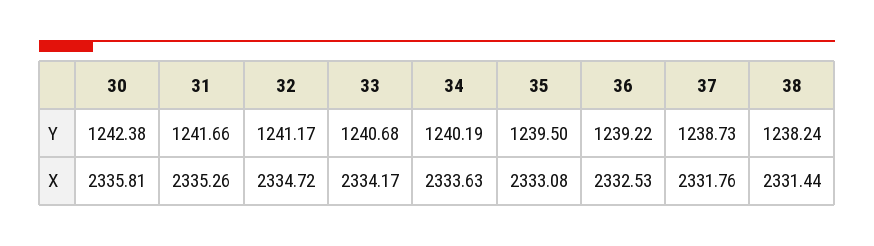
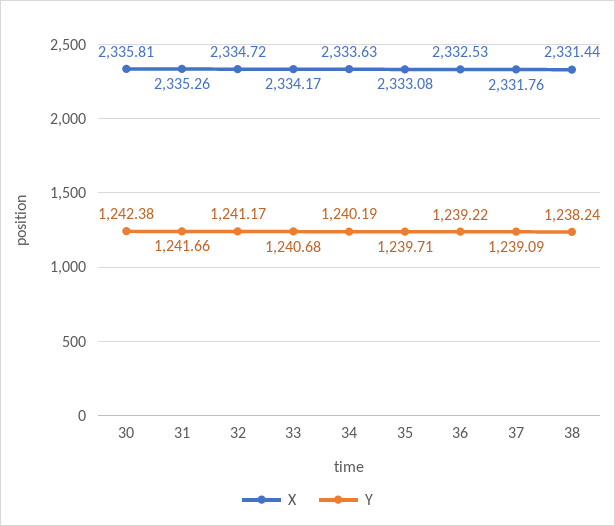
Y, 35: 1239.5 -> 1239.71
Y, 37: 1238.73 -> 1239.09

